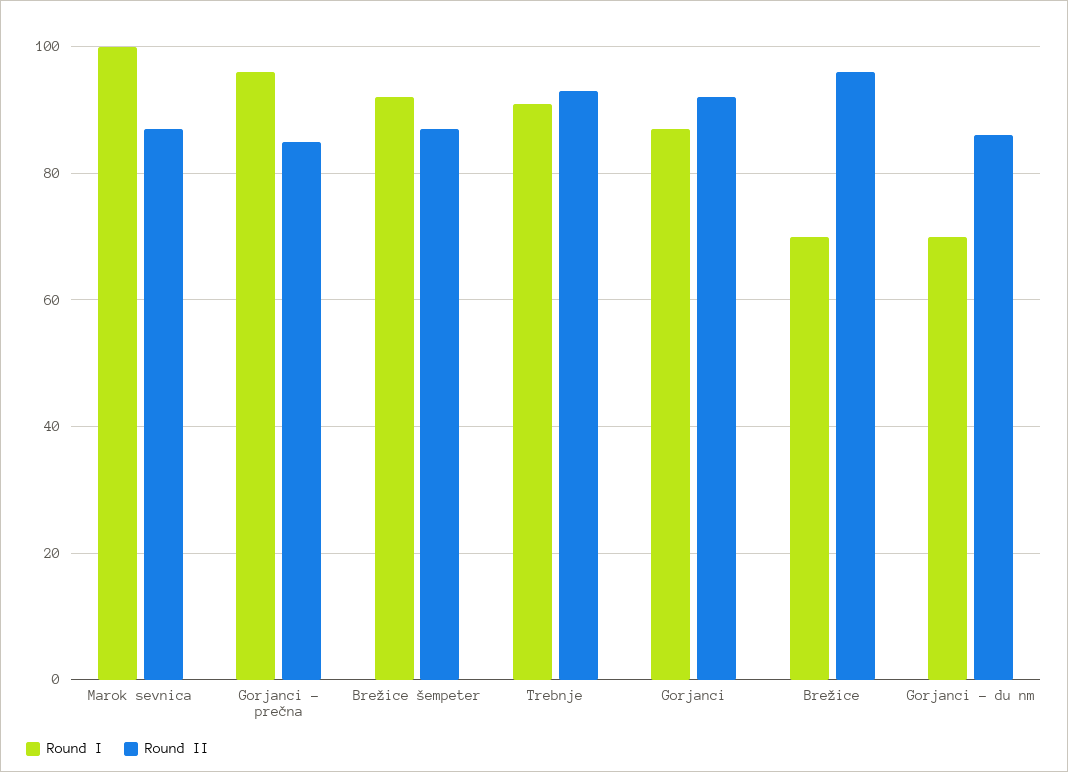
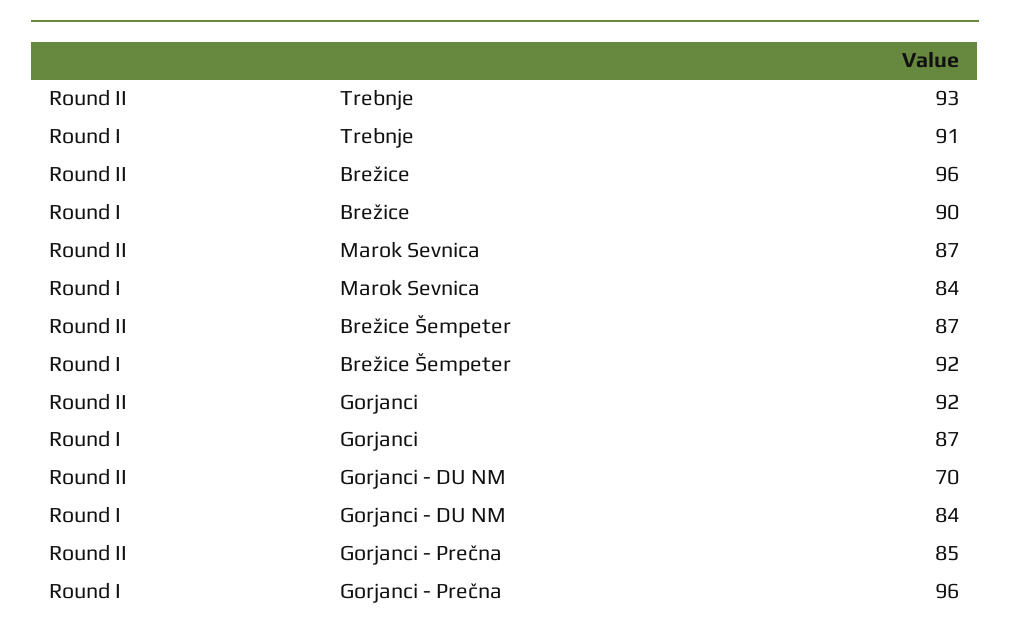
Round I, Marok sevnica: 100 -> 84
Round I, Brežice: 70 -> 90
Round I, Gorjanci - du nm: 70 -> 84
Round II, Gorjanci - du nm: 85 -> 70

